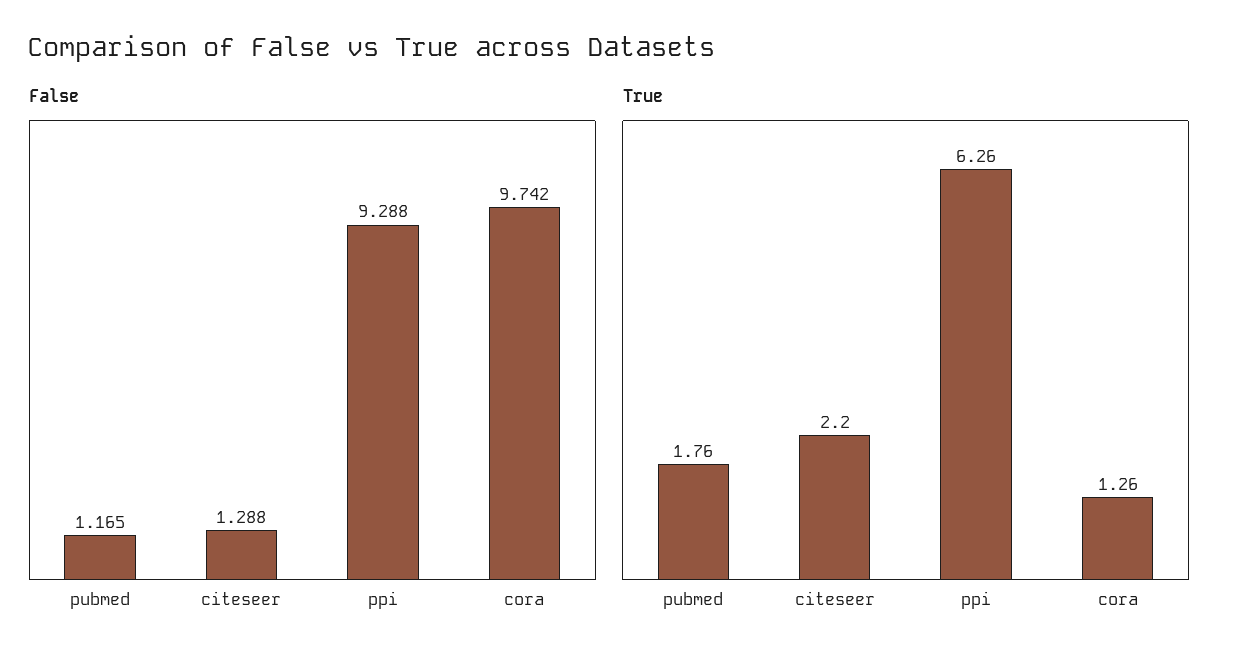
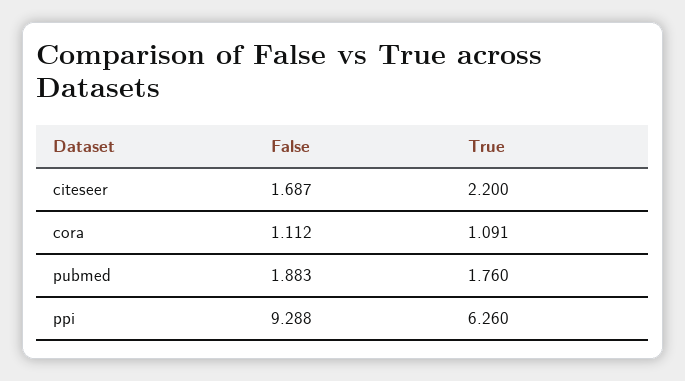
False, pubmed: 1.165 -> 1.883
False, citeseer: 1.288 -> 1.687
False, cora: 9.742 -> 1.112
True, cora: 1.26 -> 1.091

